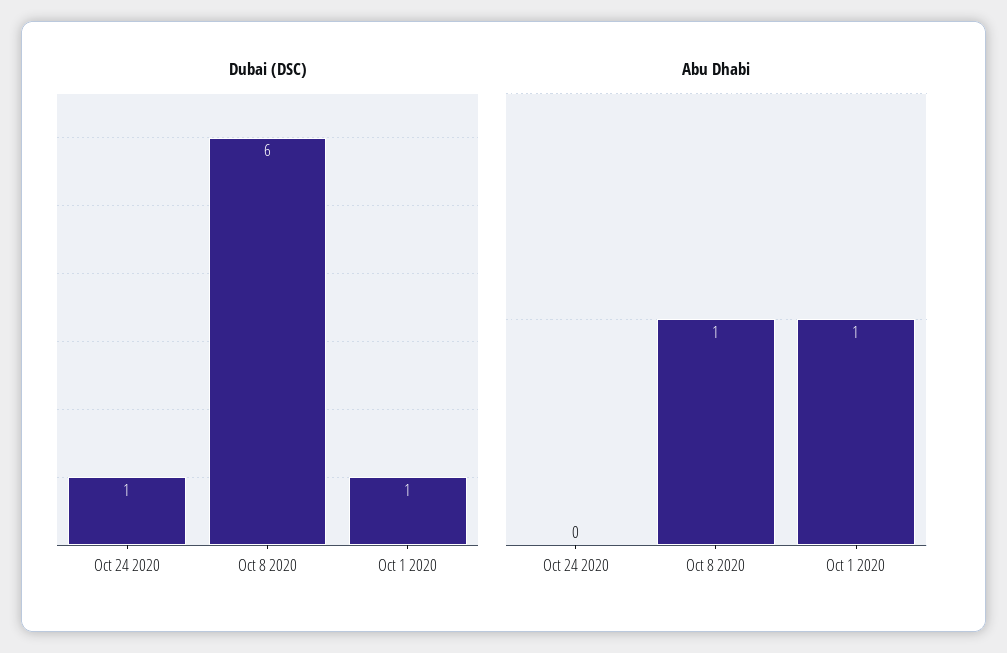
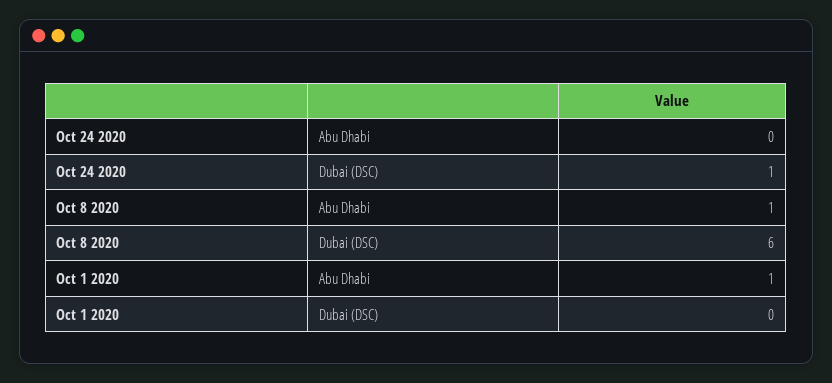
Dubai (DSC), Oct 1 2020: 1 -> 0

